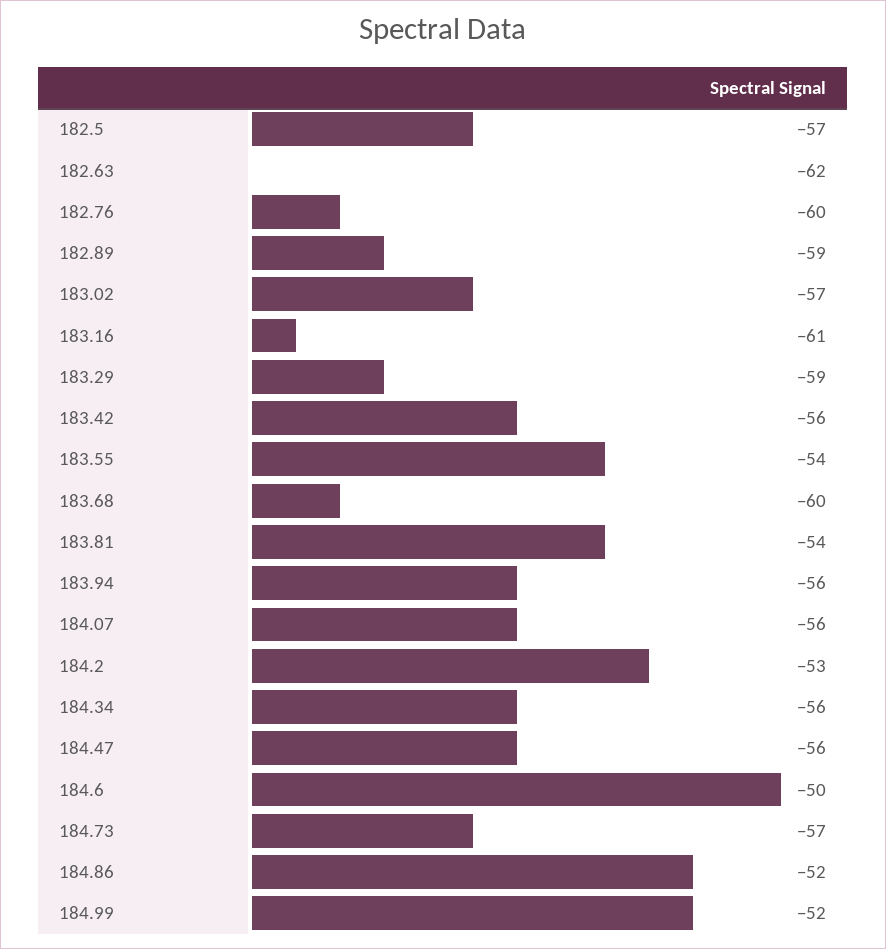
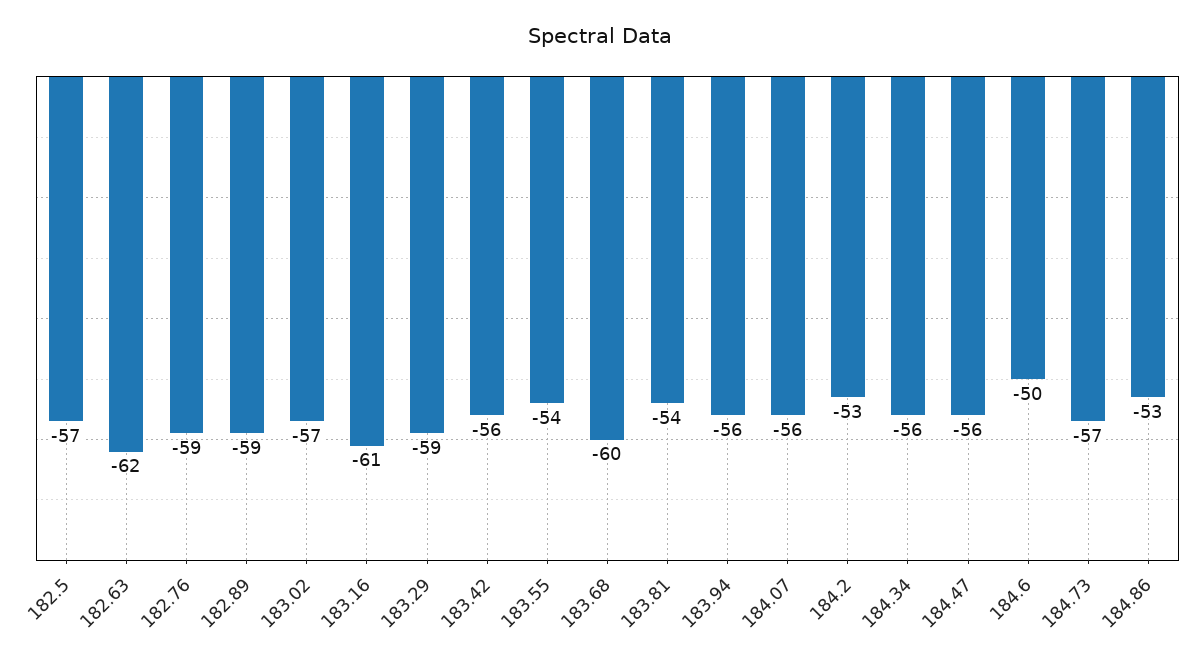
182.76: -60 -> -59
184.86: -52 -> -53
184.99: -52 -> none

